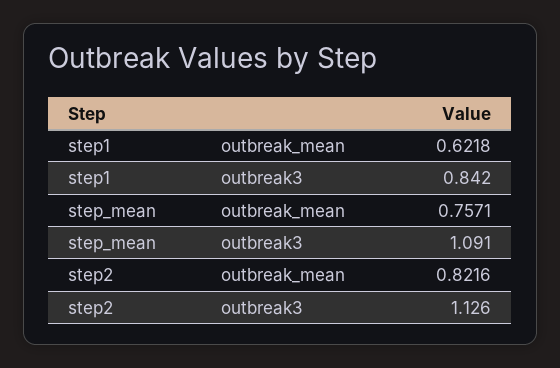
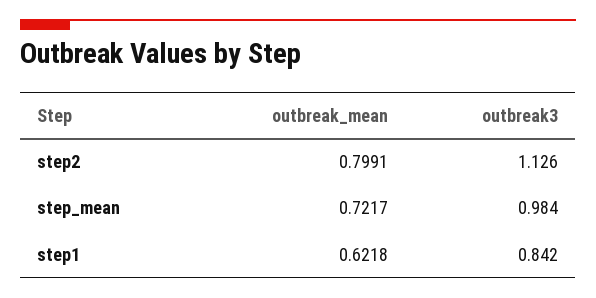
step_mean, outbreak_mean: 0.7571 -> 0.7217
step_mean, outbreak3: 1.091 -> 0.984
step2, outbreak_mean: 0.8216 -> 0.7991

